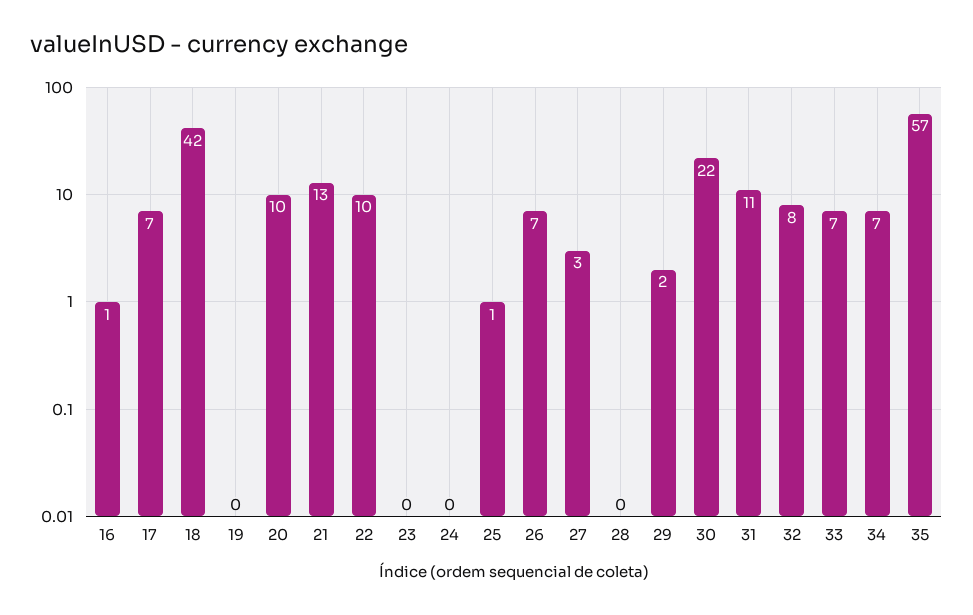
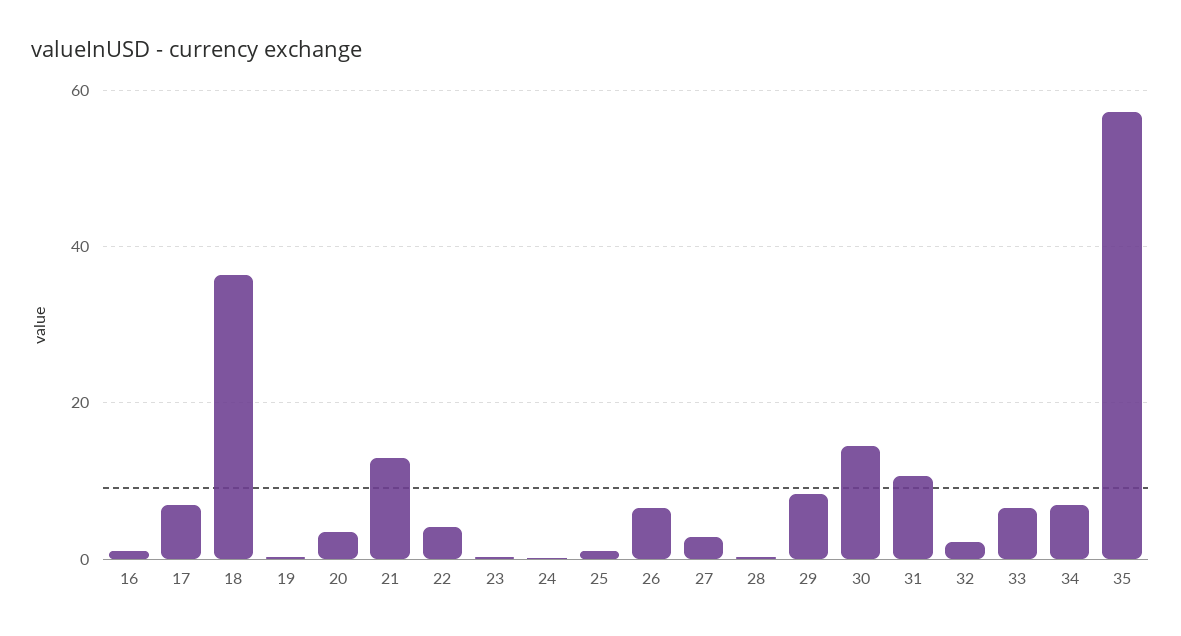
18: 42 -> 36
20: 10 -> 4
22: 10 -> 4
29: 2 -> 8
30: 22 -> 14
32: 8 -> 2

